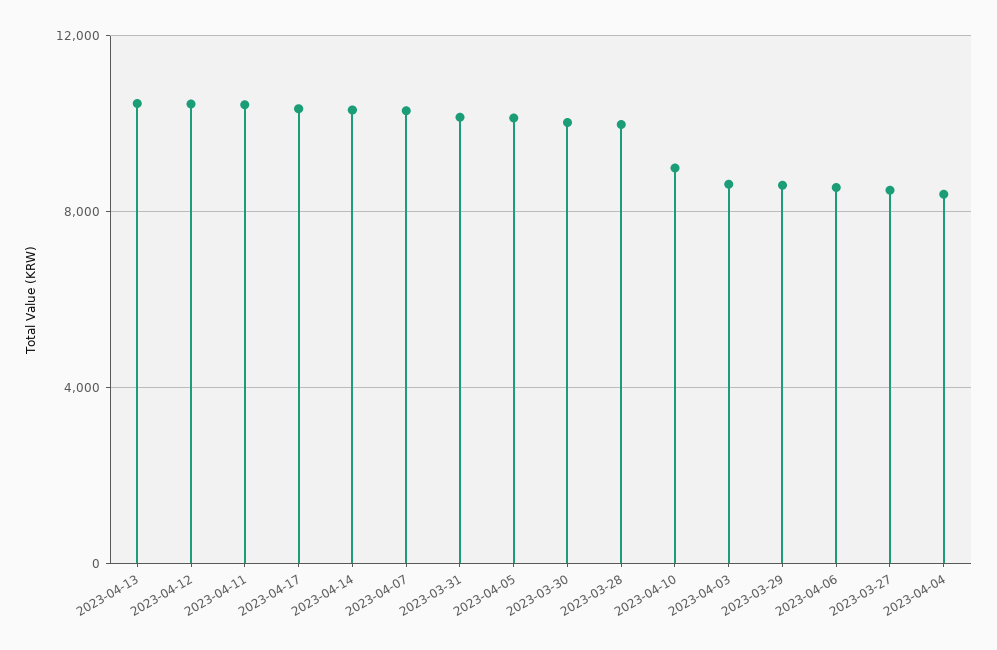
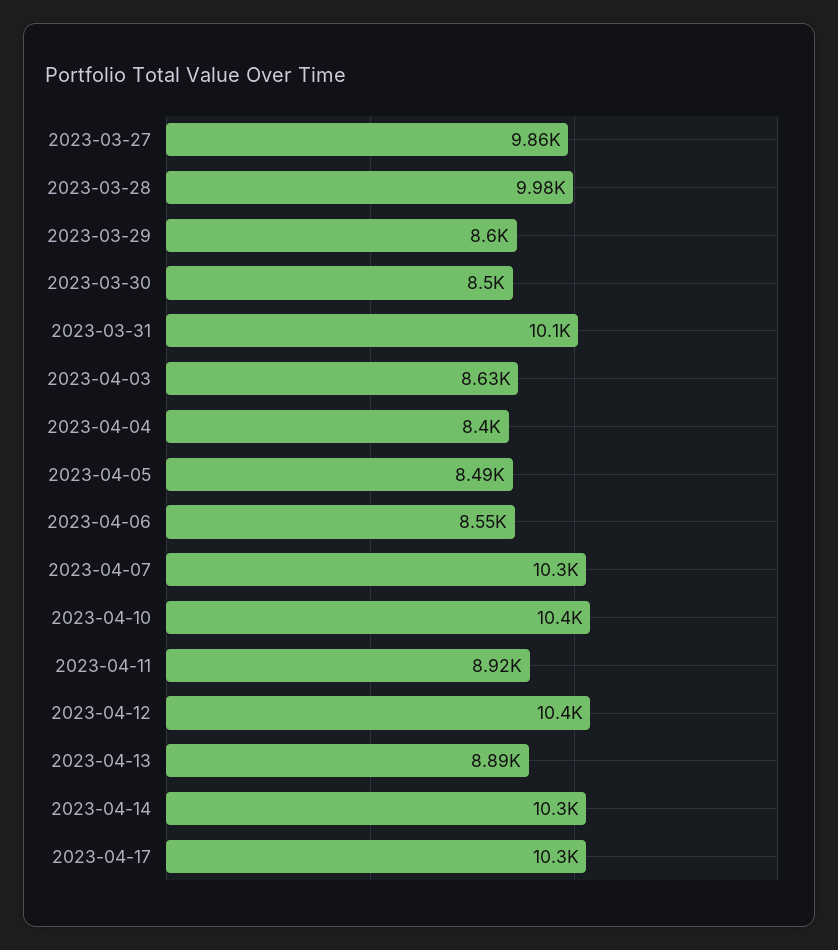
2023-04-13: 10500 -> 8890
2023-04-11: 10500 -> 8920
2023-04-05: 10000 -> 8490
2023-03-30: 10000 -> 8500
2023-04-10: 9000 -> 10400
2023-03-27: 8500 -> 9860

